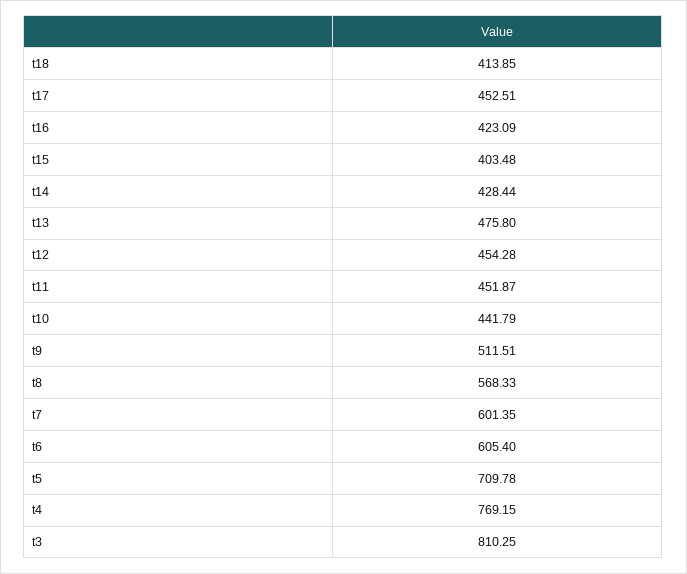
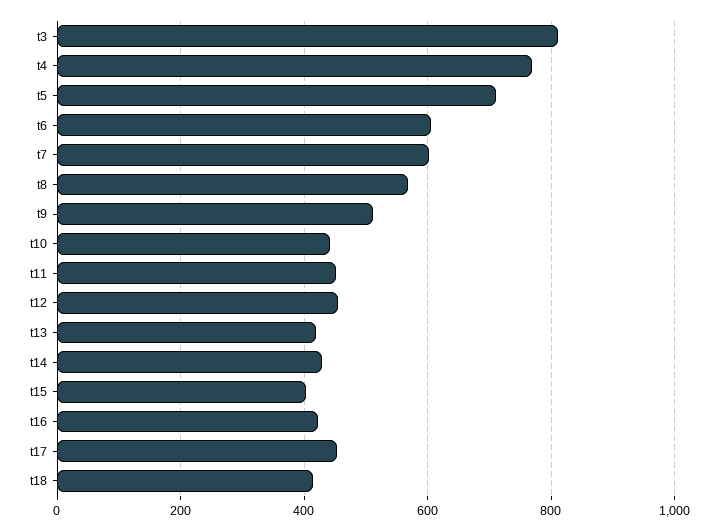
t13: 475.8 -> 420

